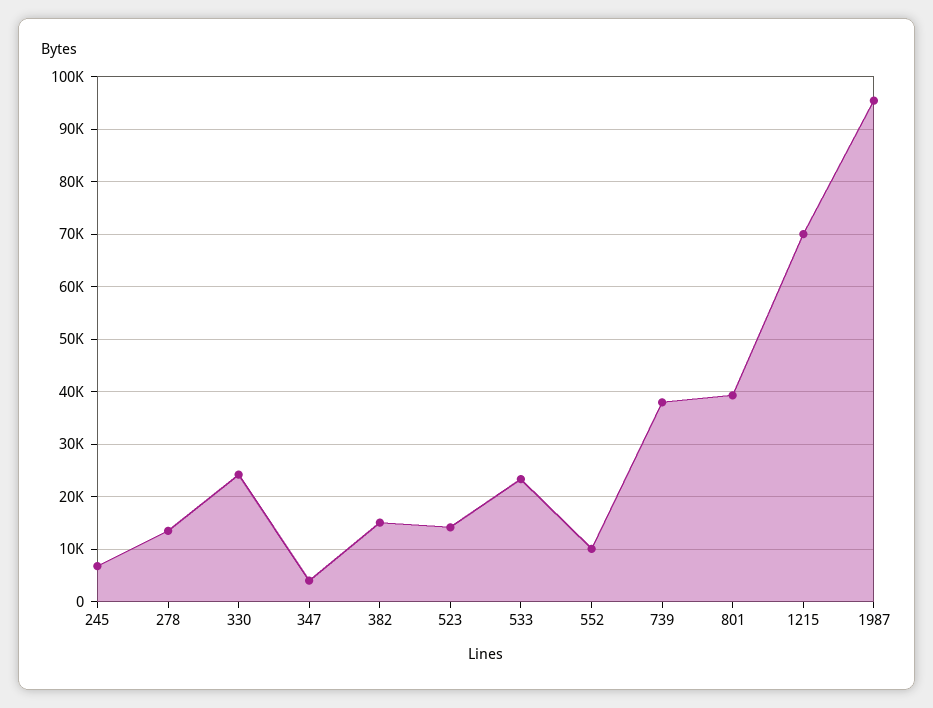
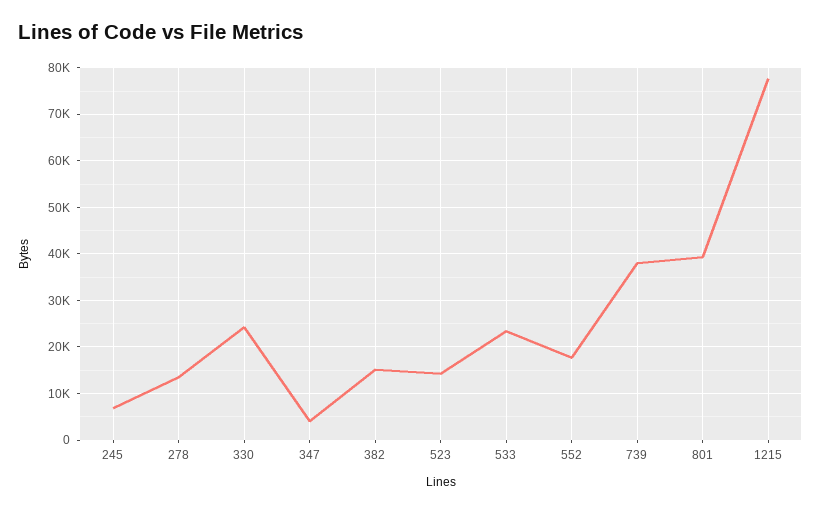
552: 10000 -> 18000
1215: 70000 -> 78000
1987: 96000 -> none

